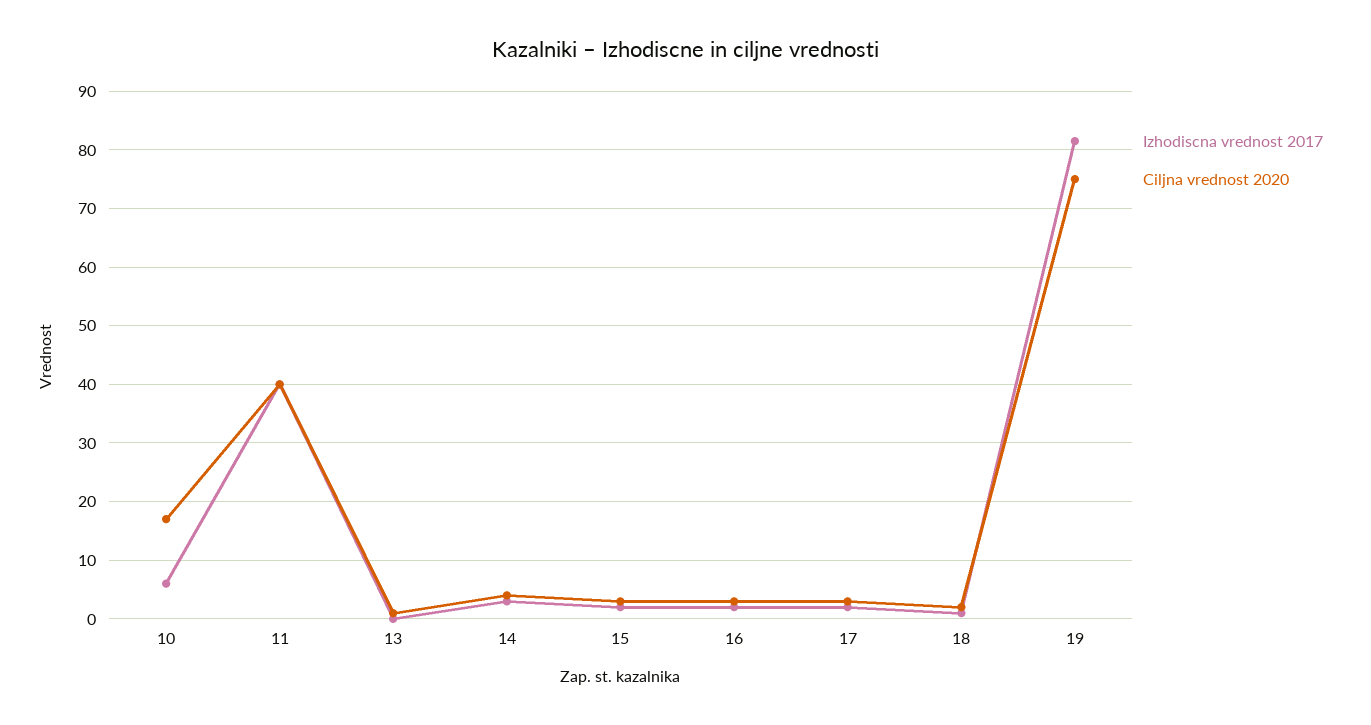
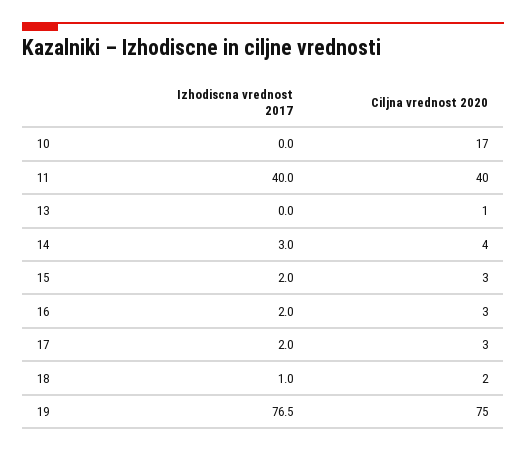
Izhodiscna vrednost 2017, 10: 6 -> 0
Izhodiscna vrednost 2017, 19: 82 -> 76.5

